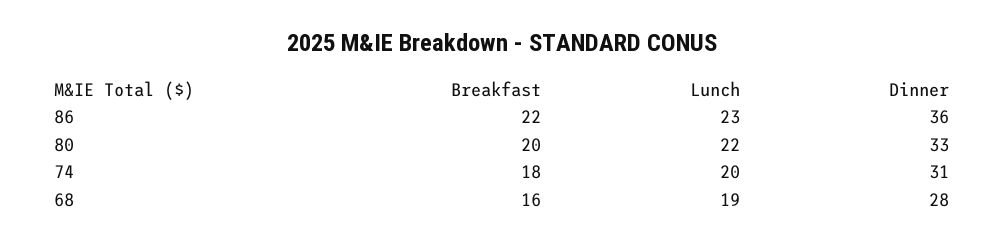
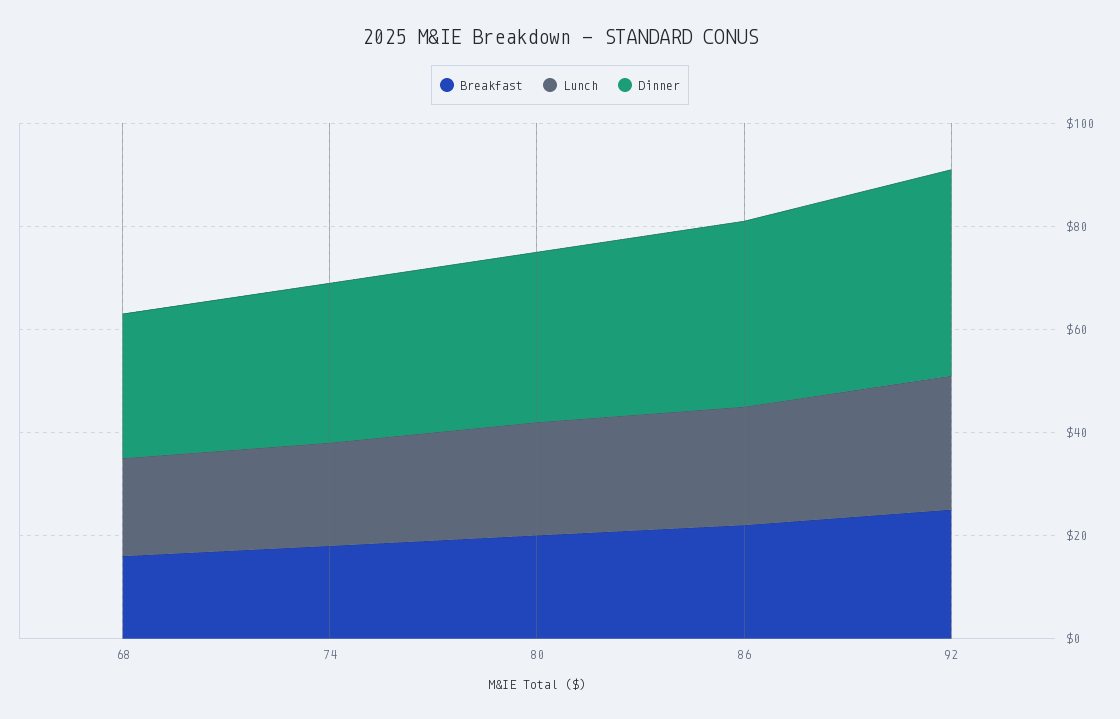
Breakfast, 92: none -> 25
Lunch, 92: none -> 25
Dinner, 92: none -> 40

